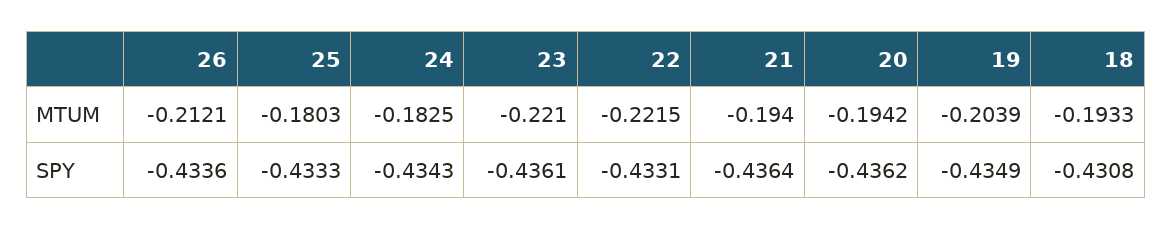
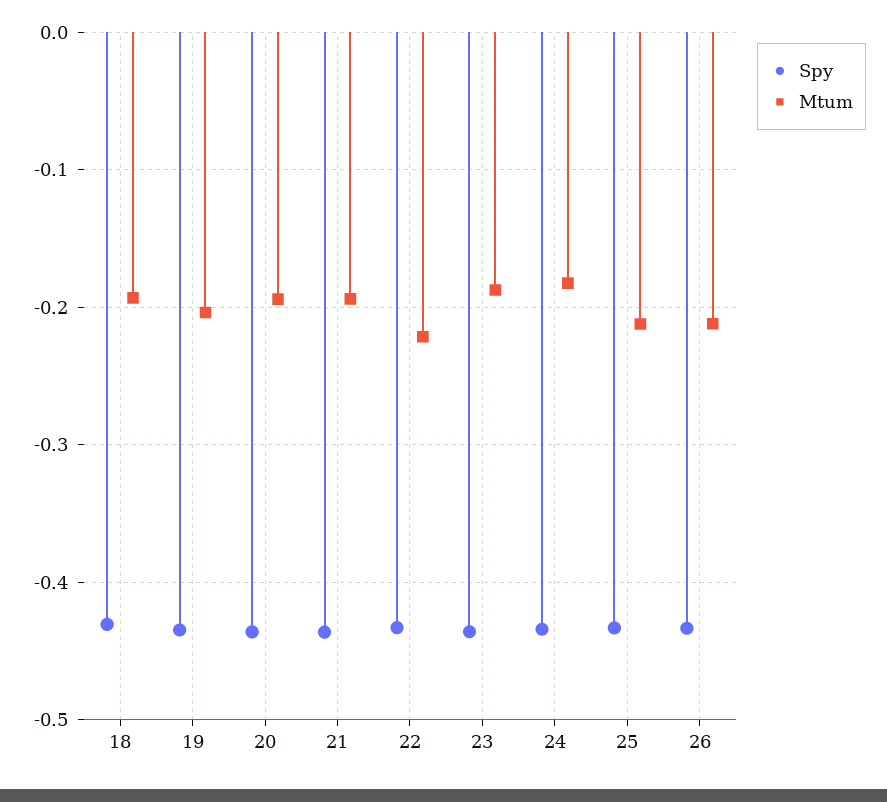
MTUM, 25: -0.1803 -> -0.21
MTUM, 23: -0.221 -> -0.19

